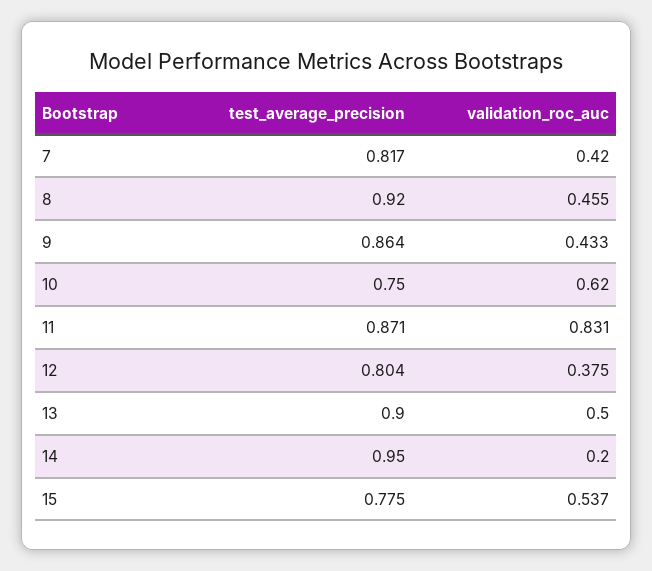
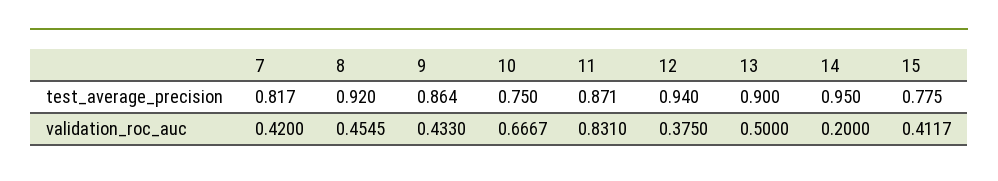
validation_roc_auc, 10: 0.62 -> 0.6667
test_average_precision, 12: 0.804 -> 0.94
validation_roc_auc, 15: 0.537 -> 0.4117

